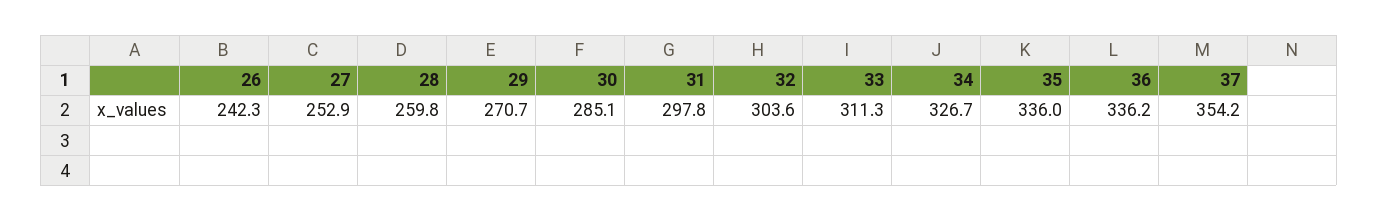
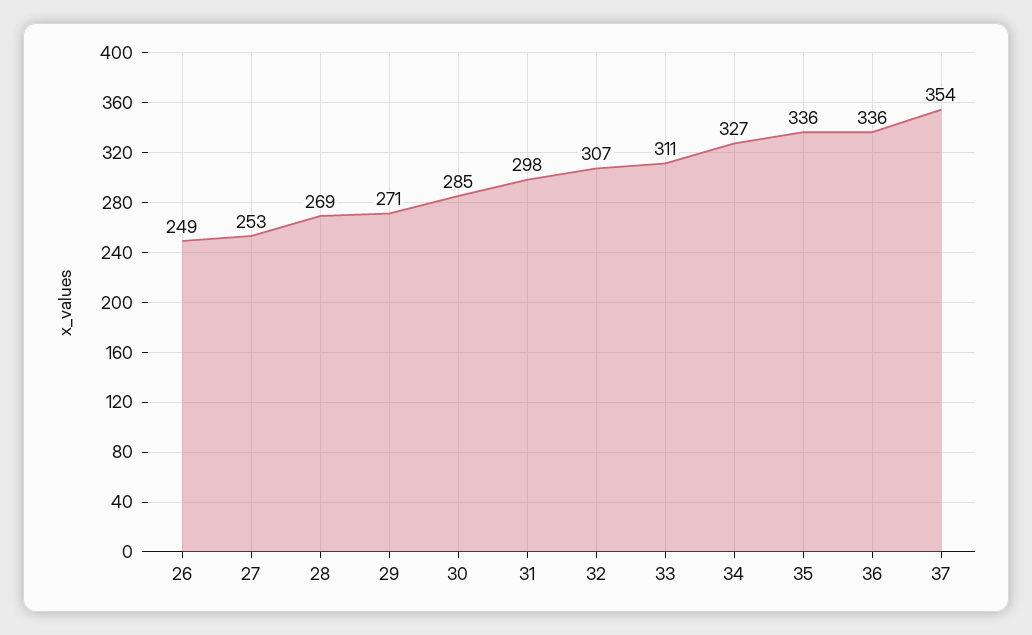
26: 242.3 -> 249
28: 259.8 -> 269
32: 303.6 -> 307

